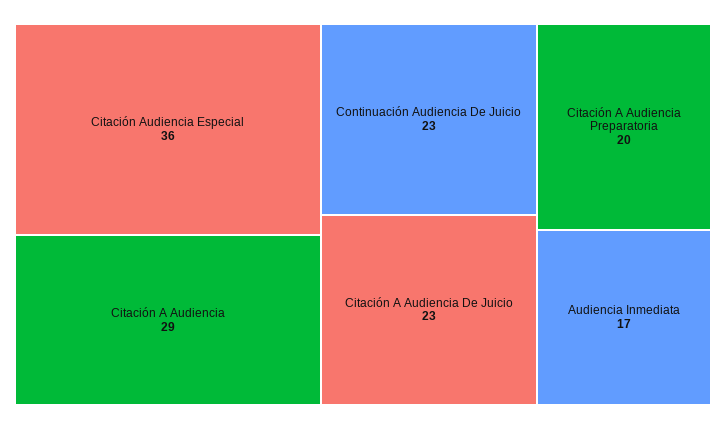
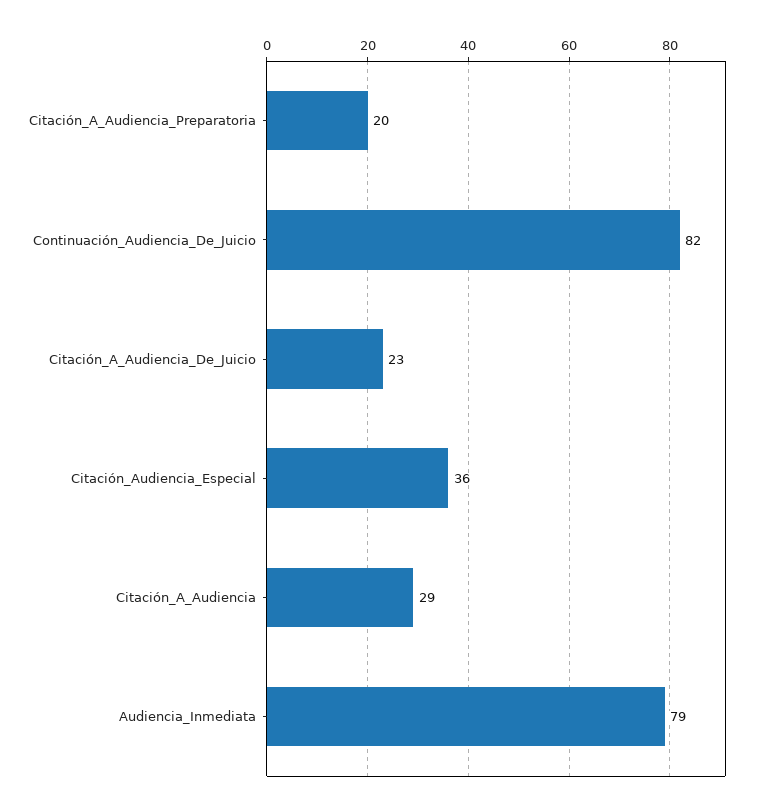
Continuación Audiencia De Juicio: 23 -> 82
Audiencia Inmediata: 17 -> 79

